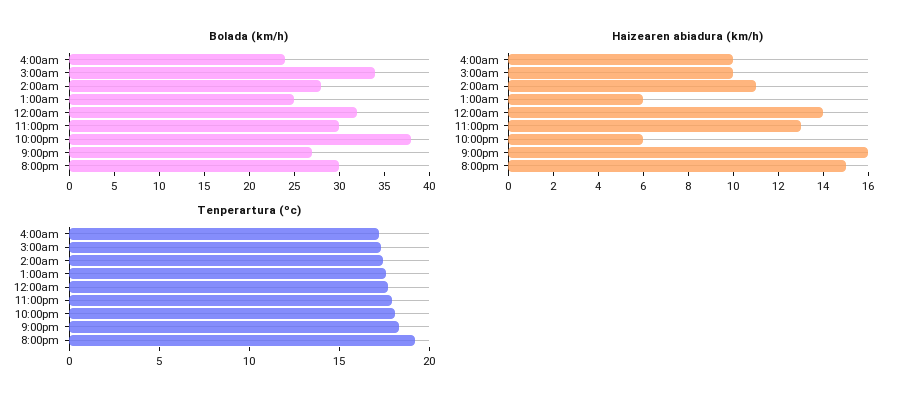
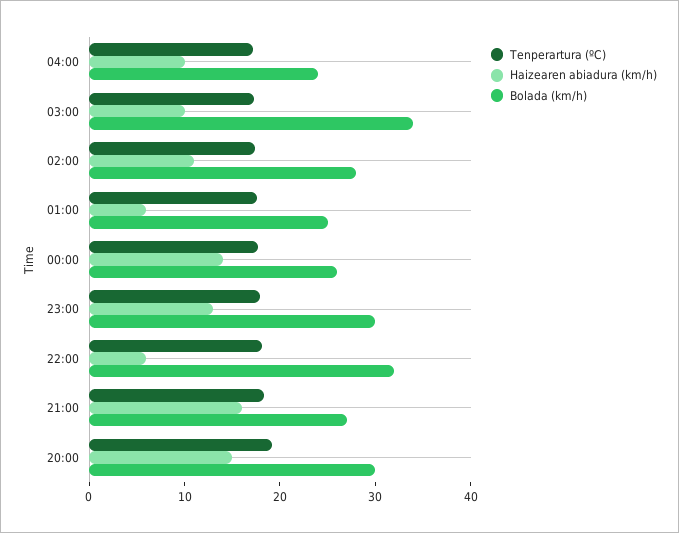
Bolada (km/h), 12:00am: 32 -> 26
Bolada (km/h), 10:00pm: 38 -> 32

